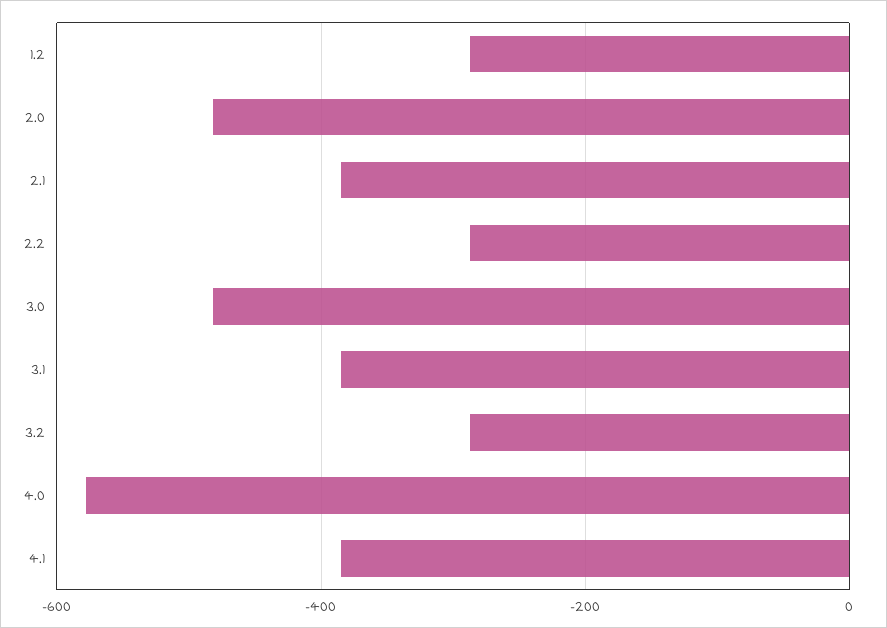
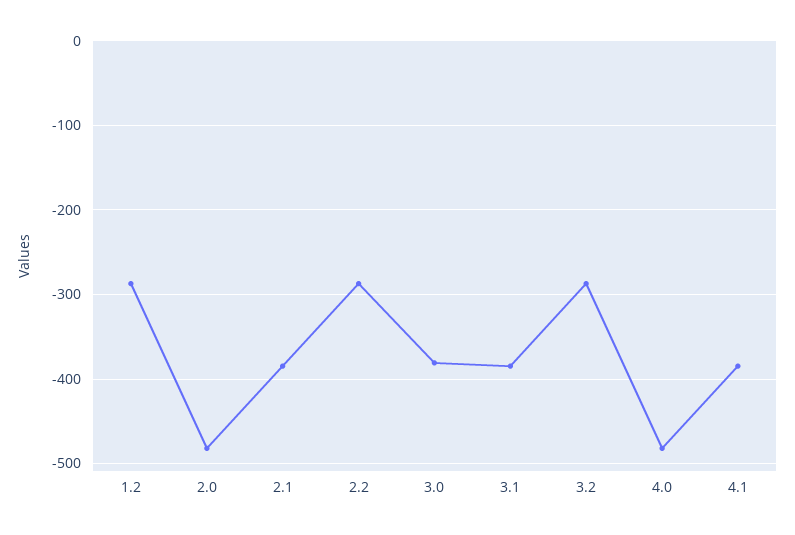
3.0: -480 -> -380
4.0: -580 -> -480

